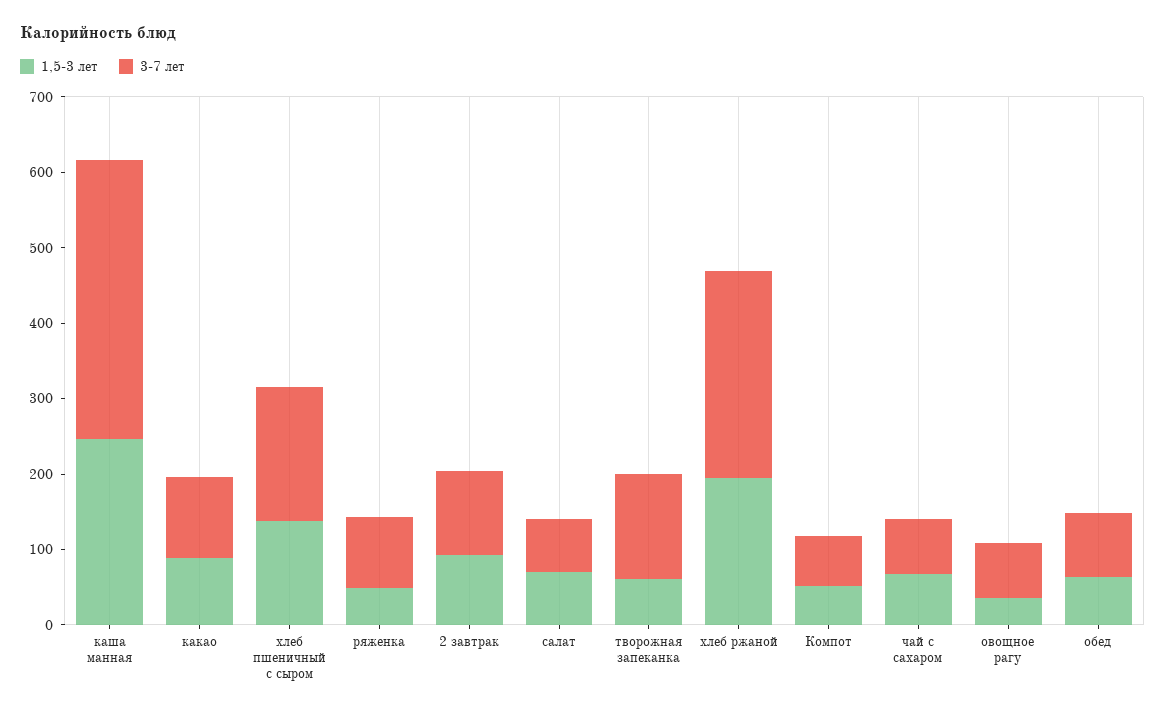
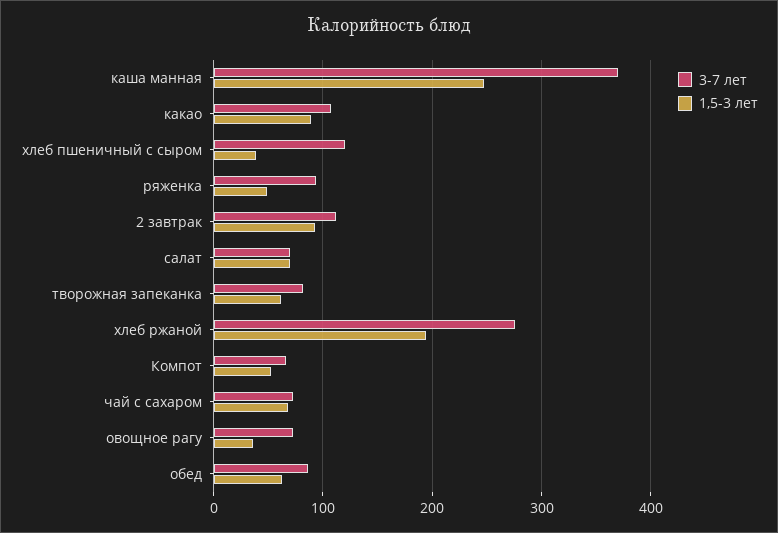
1,5-3 лет, хлеб пшеничный с сыром: 140 -> 40
3-7 лет, хлеб пшеничный с сыром: 180 -> 120
3-7 лет, творожная запеканка: 140 -> 80

